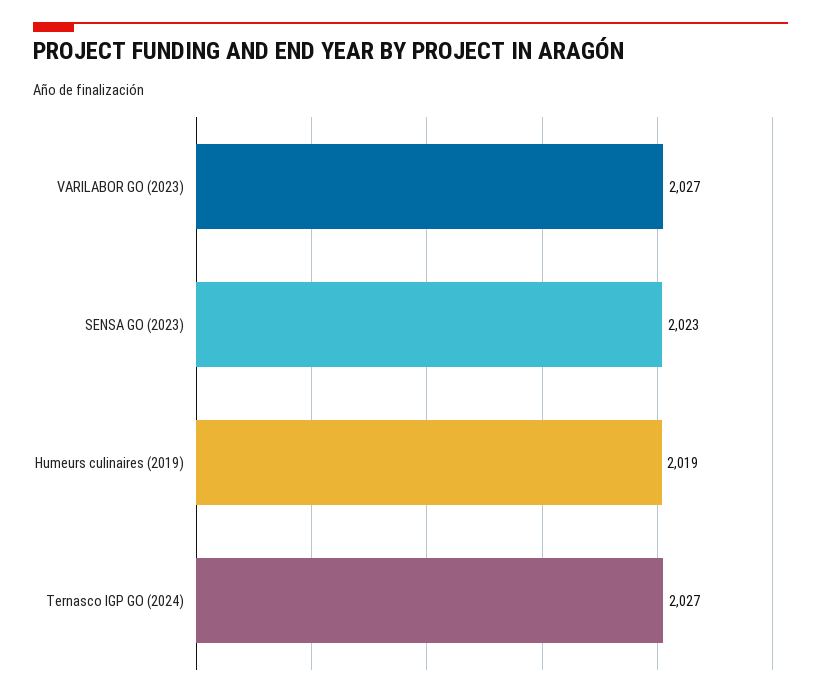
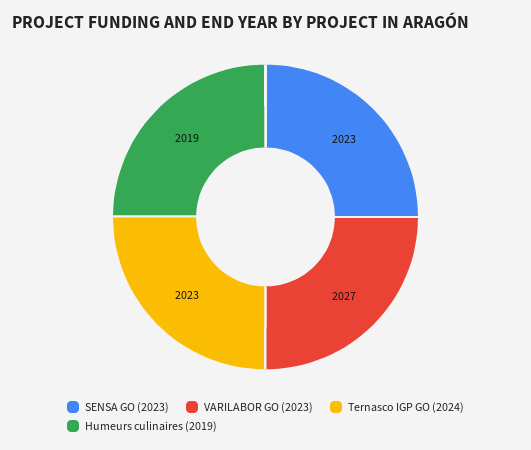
Ternasco IGP GO (2024): 2027 -> 2023

